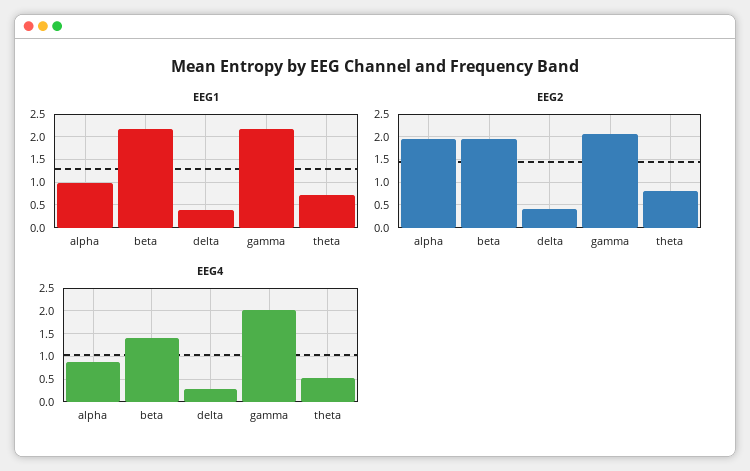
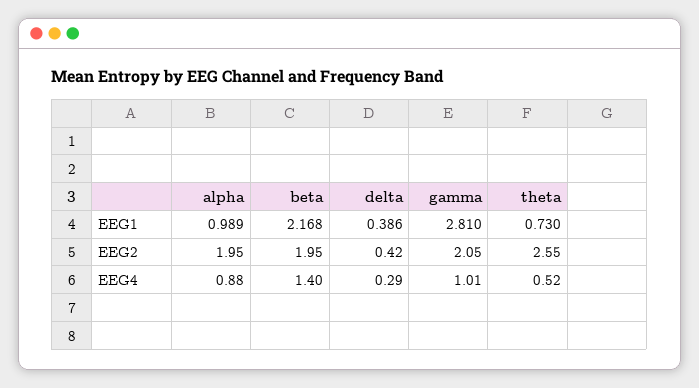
EEG1, gamma: 2.25 -> 2.81
EEG2, theta: 0.75 -> 2.55
EEG4, gamma: 2 -> 1.01

